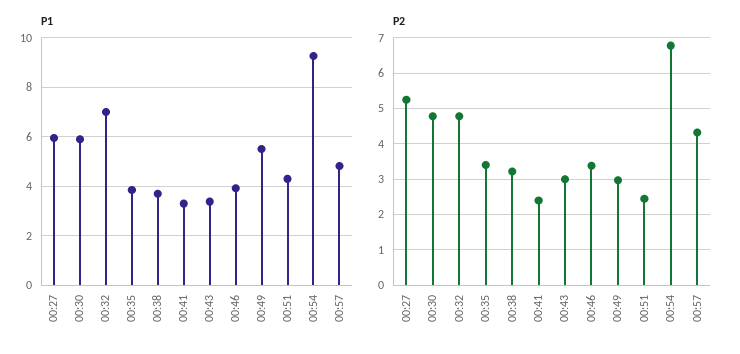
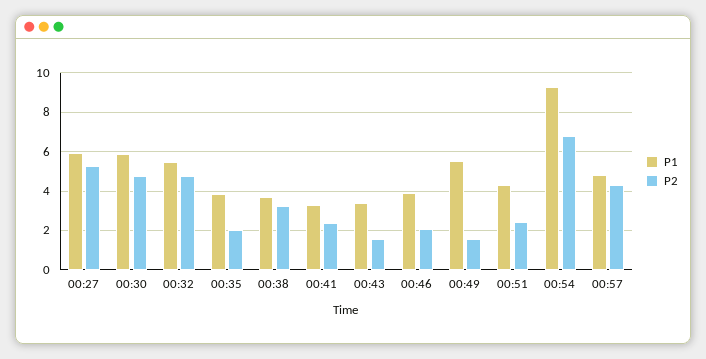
P1, 00:32: 7 -> 5.5
P2, 00:35: 3.4 -> 2
P2, 00:43: 3 -> 1.5
P2, 00:46: 3.4 -> 2
P2, 00:49: 3 -> 1.5

